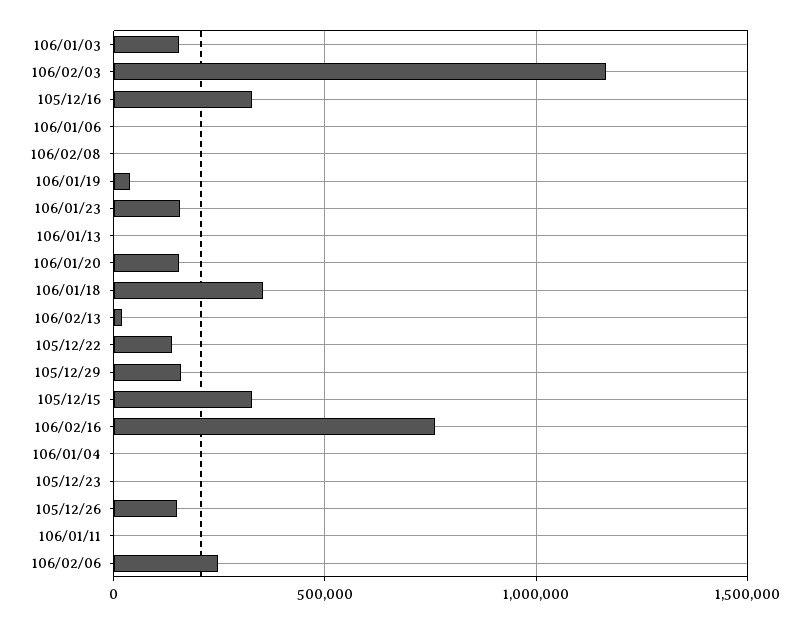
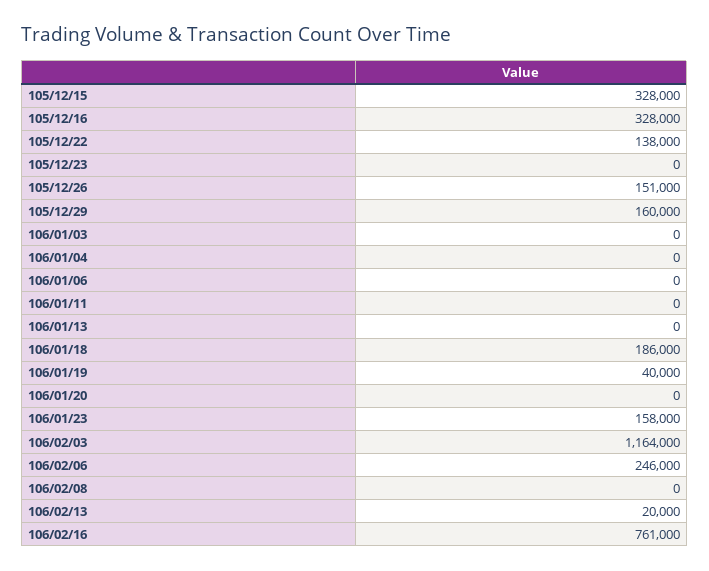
106/01/03: 150000 -> 0
106/01/20: 150000 -> 0
106/01/18: 350000 -> 186000

